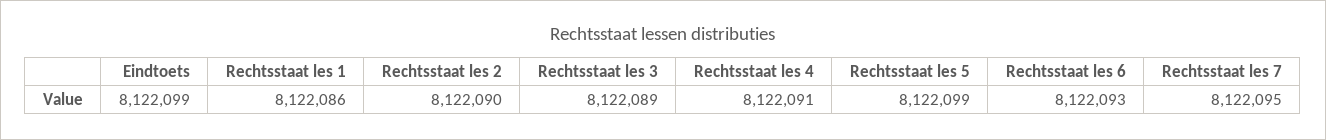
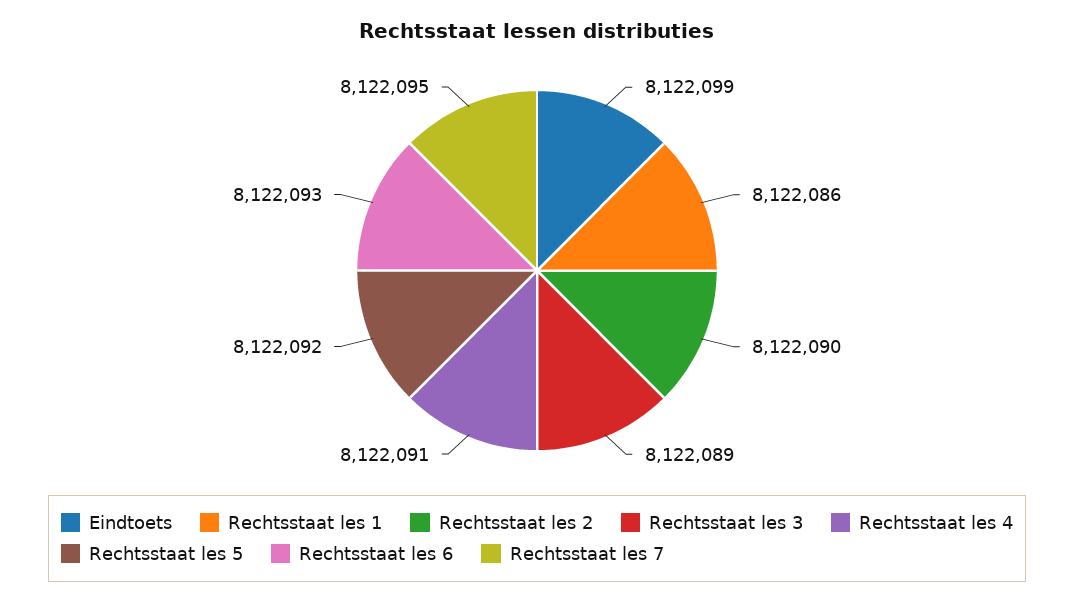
Rechtsstaat les 5: 8122099 -> 8122092

